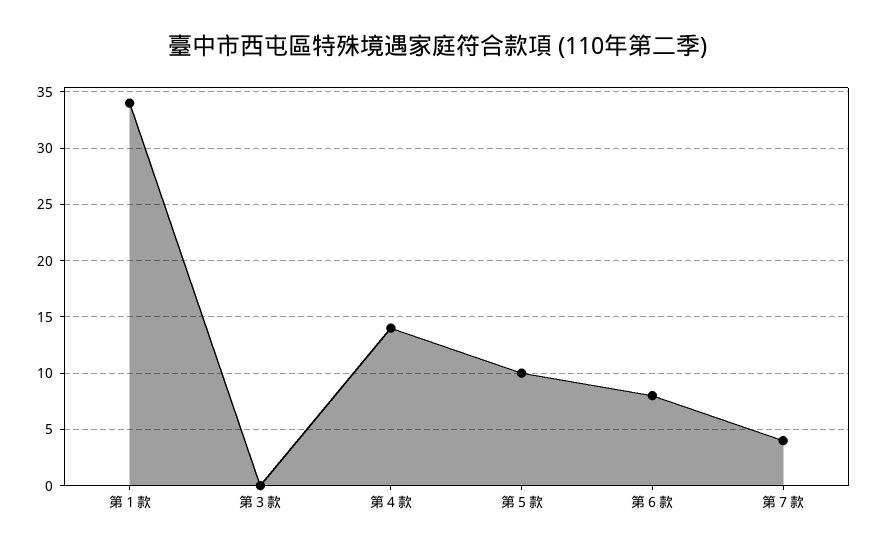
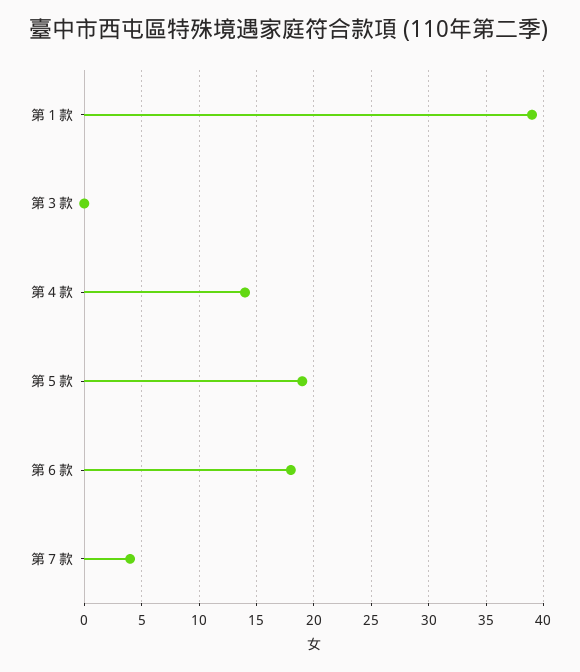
第１款: 34 -> 39
第５款: 10 -> 19
第６款: 8 -> 18

